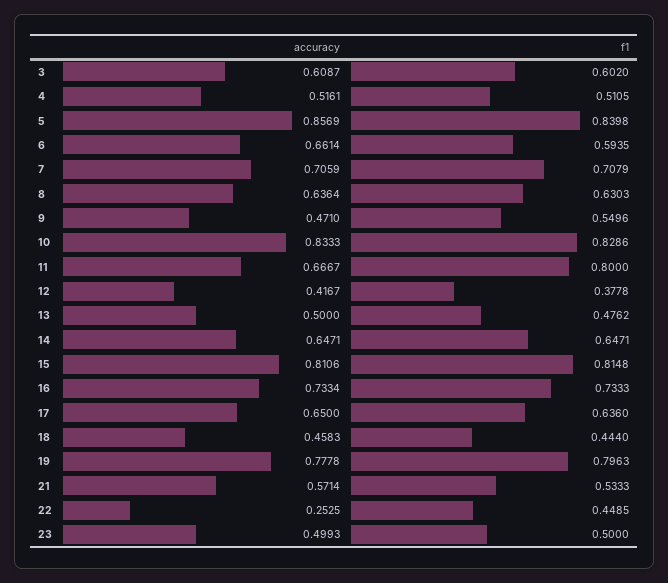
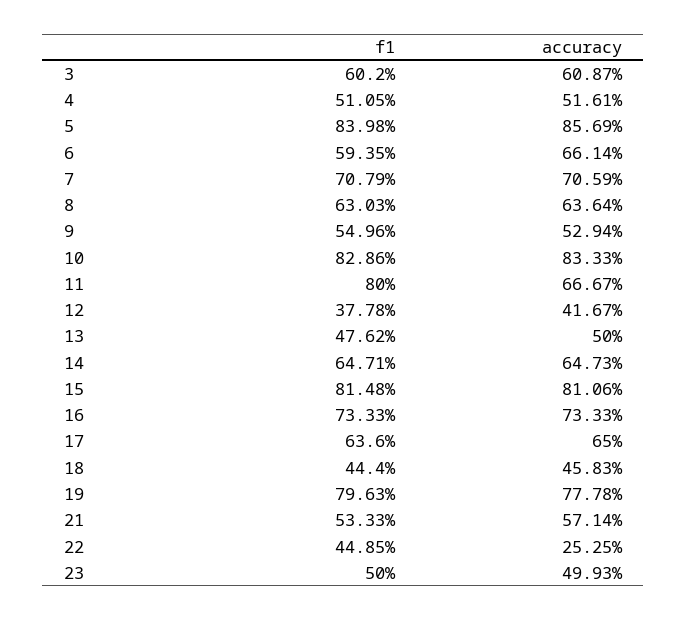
accuracy, 9: 0.471 -> 0.5294
accuracy, 14: 0.6471 -> 0.6473
accuracy, 16: 0.7334 -> 0.7333

